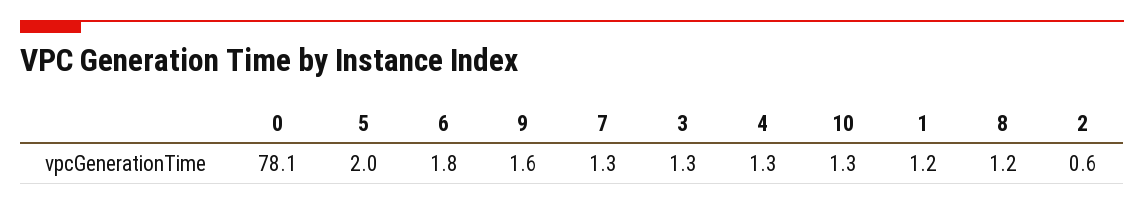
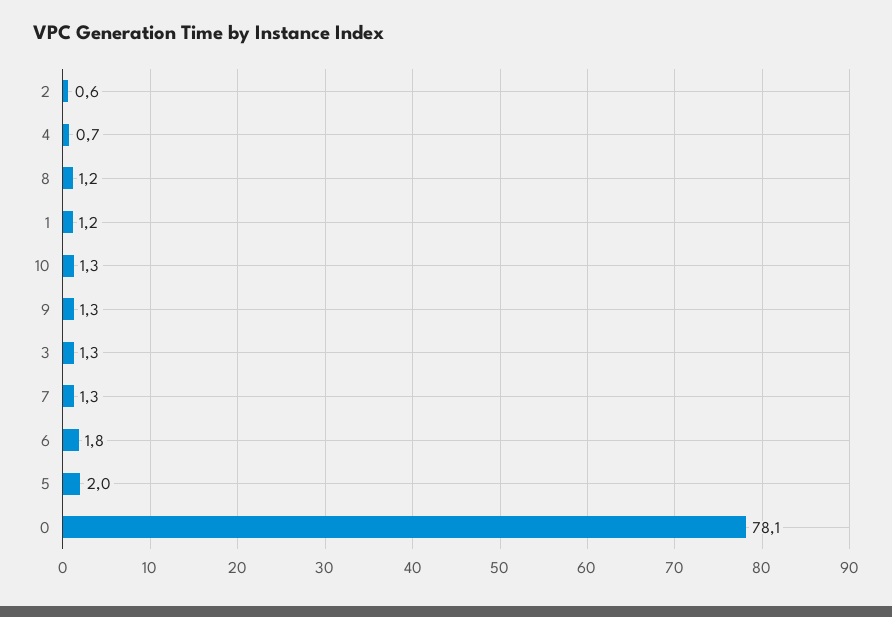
9: 1.6 -> 1.3
4: 1.3 -> 0.7

